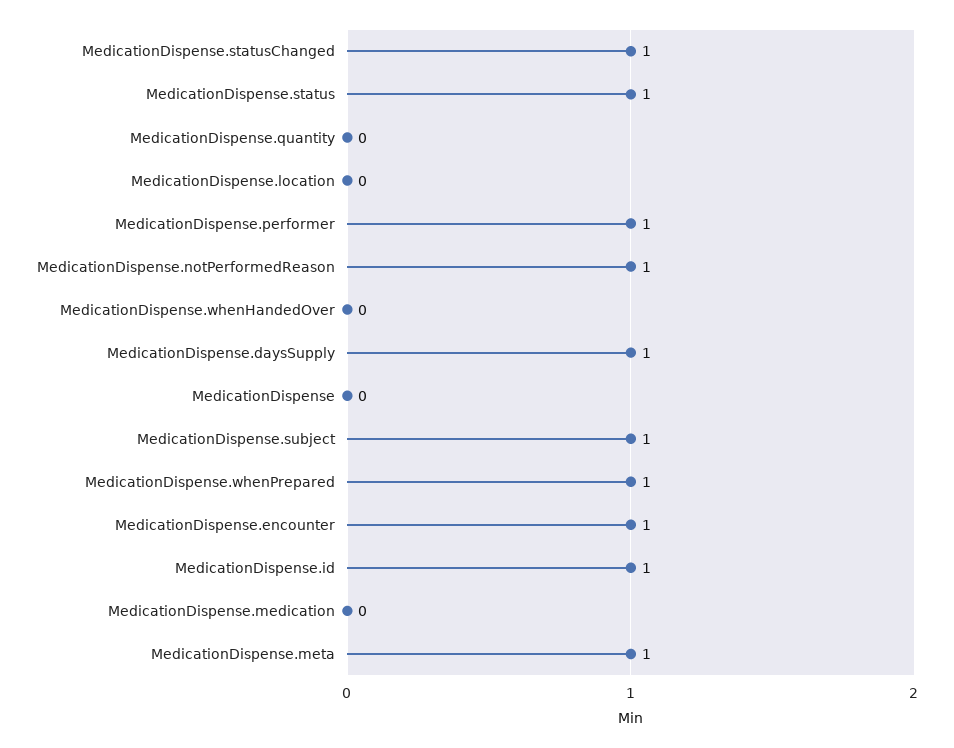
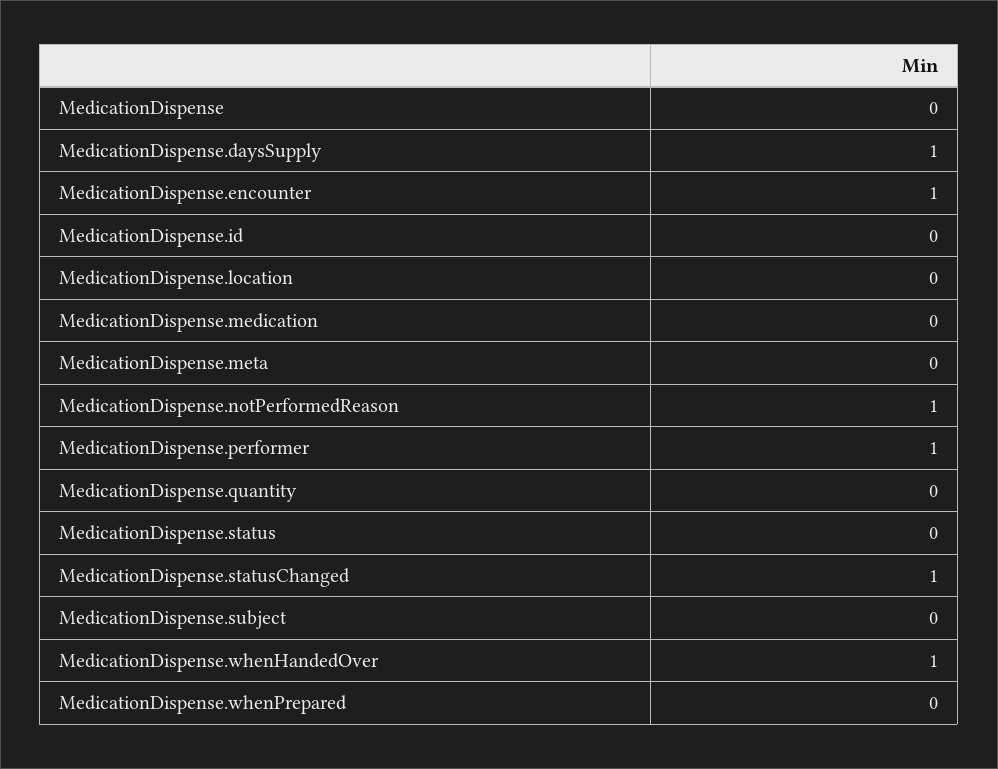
MedicationDispense.status: 1 -> 0
MedicationDispense.whenHandedOver: 0 -> 1
MedicationDispense.subject: 1 -> 0
MedicationDispense.whenPrepared: 1 -> 0
MedicationDispense.id: 1 -> 0
MedicationDispense.meta: 1 -> 0

